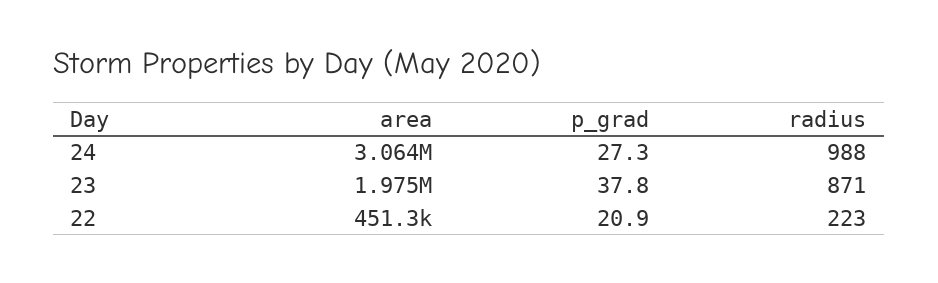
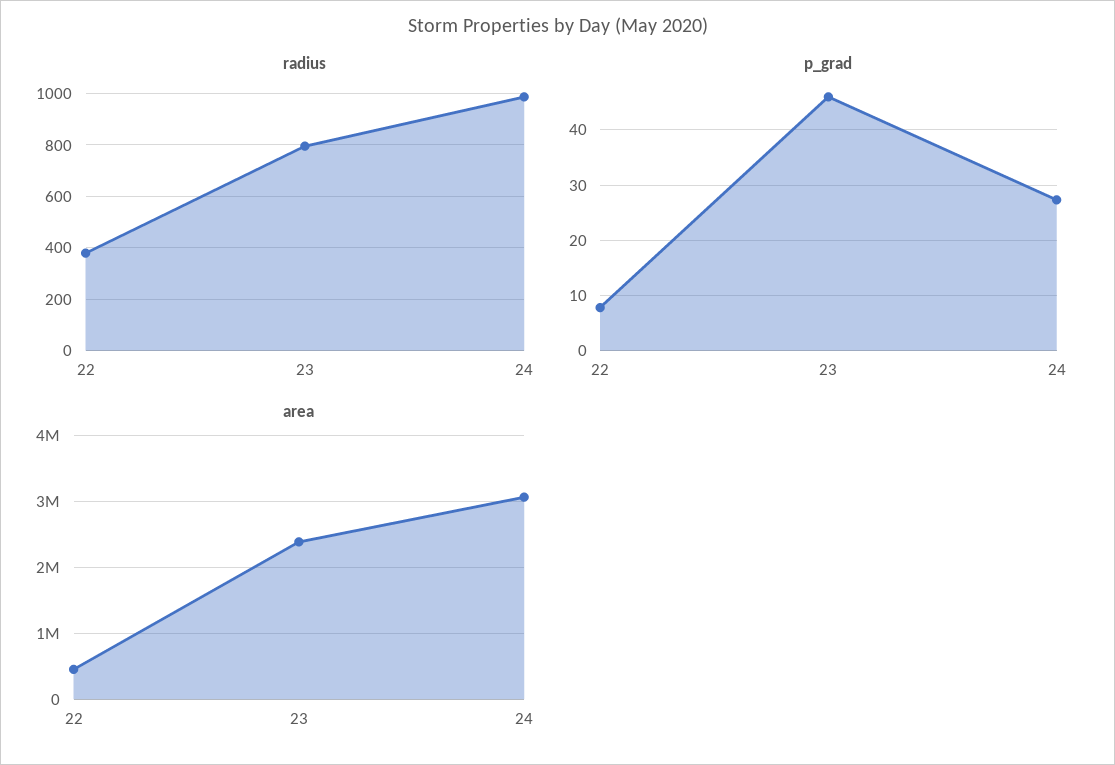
area, 23: 1975000 -> 2400000
p_grad, 23: 37.8 -> 46
radius, 23: 871 -> 800
p_grad, 22: 20.9 -> 8
radius, 22: 223 -> 375

